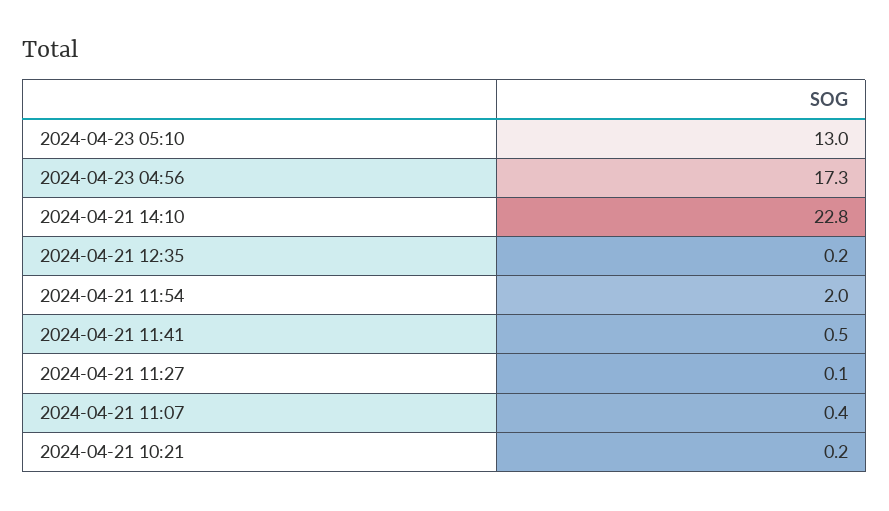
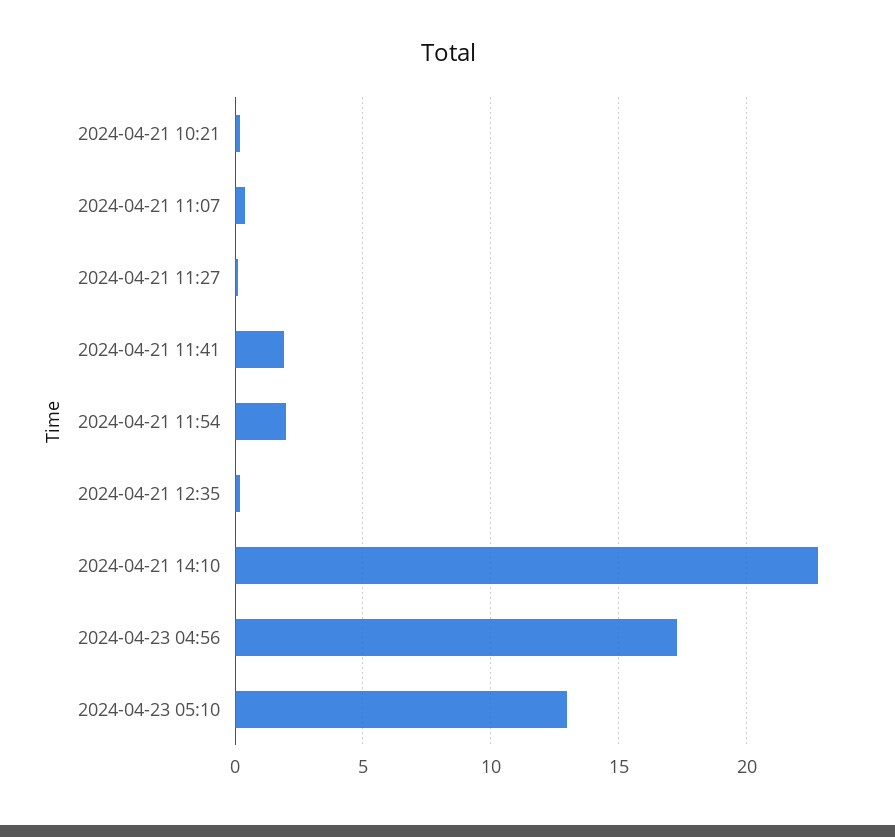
2024-04-21 11:41: 0.5 -> 2

